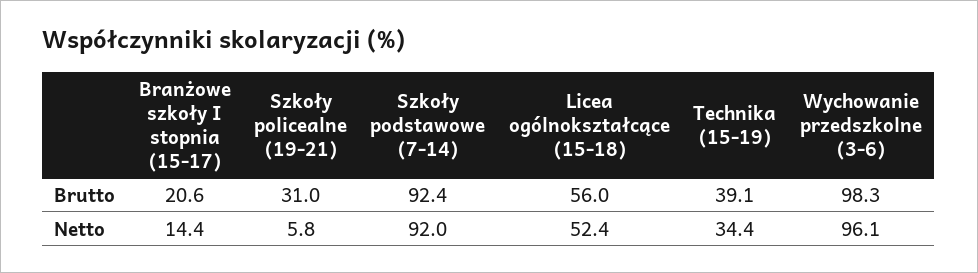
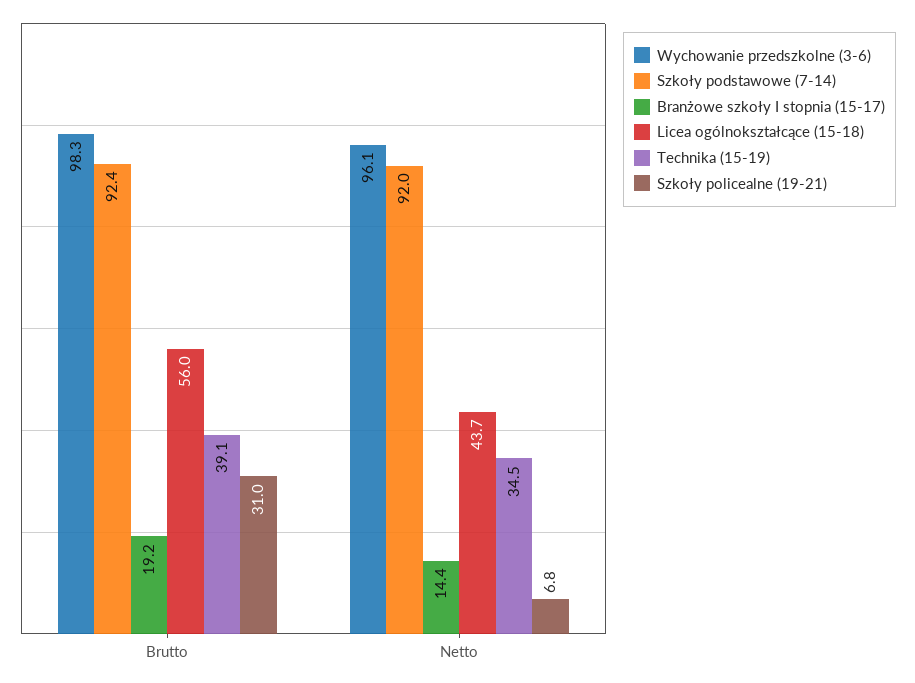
Branżowe szkoły I stopnia (15-17), Brutto: 20.6 -> 19.2
Szkoły policealne (19-21), Netto: 5.8 -> 6.8
Licea ogólnokształcące (15-18), Netto: 52.4 -> 43.7
Technika (15-19), Netto: 34.4 -> 34.5

